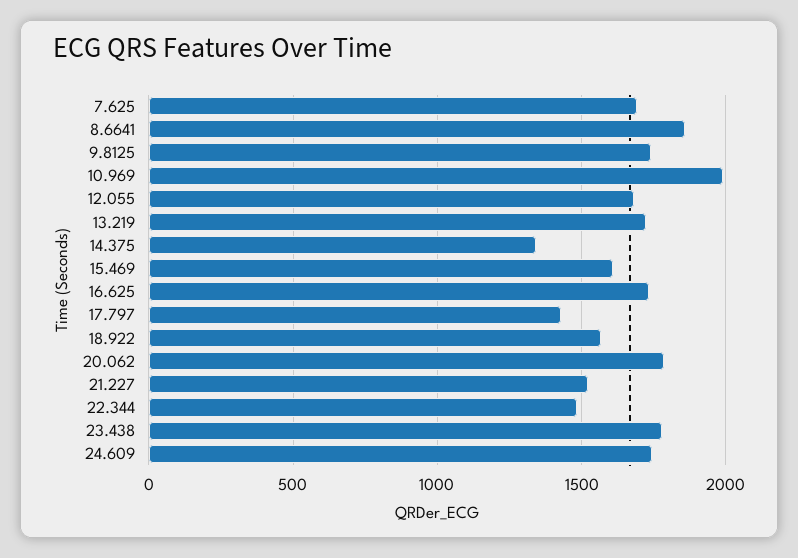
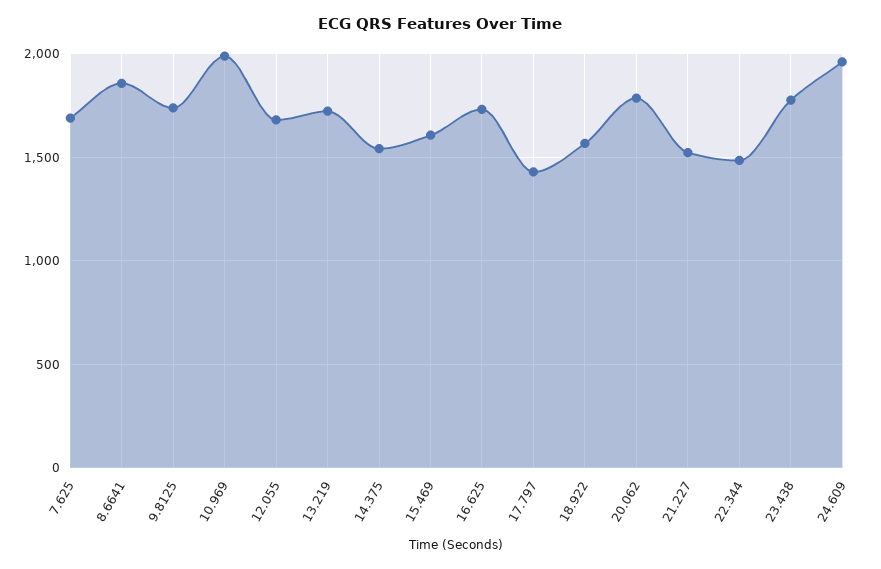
14.375: 1350 -> 1550
24.609: 1750 -> 1950

